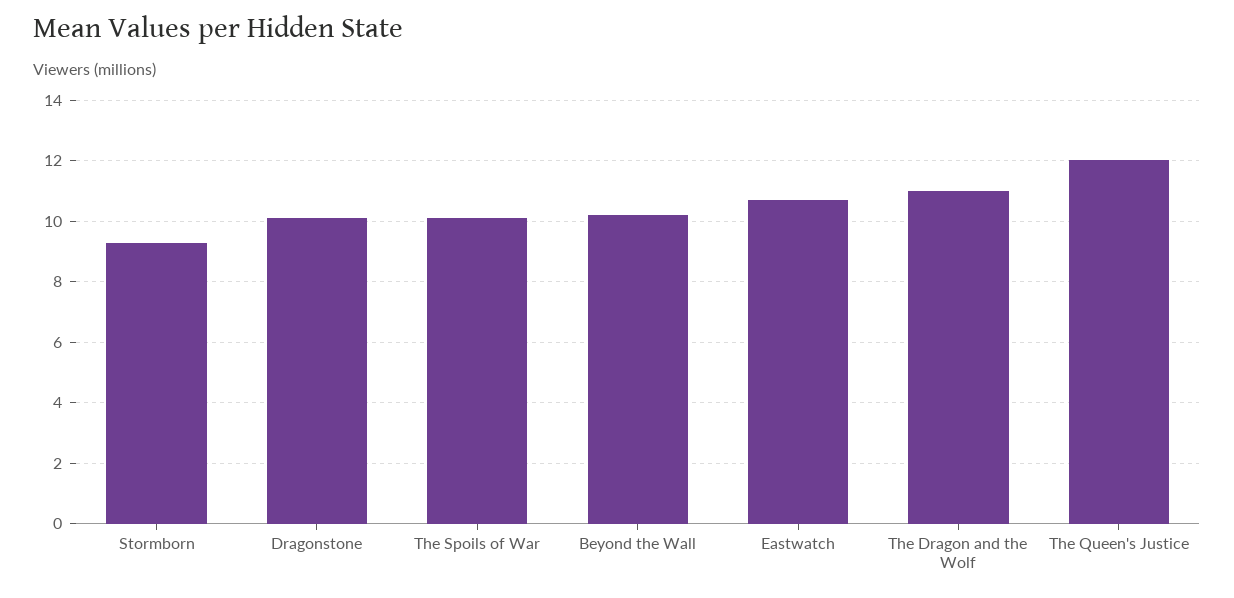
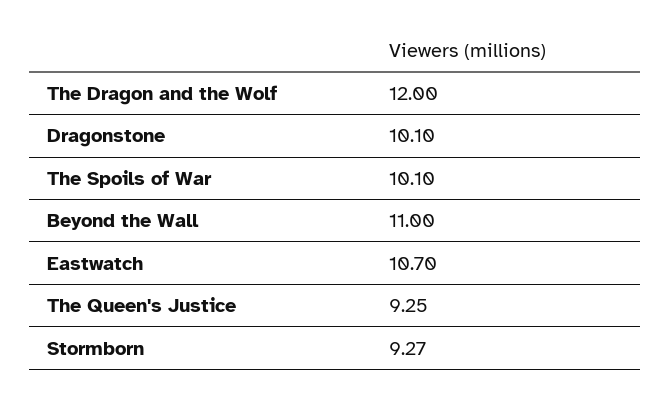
Beyond the Wall: 10.2 -> 11
The Dragon and the Wolf: 11 -> 12
The Queen's Justice: 12 -> 9.25

